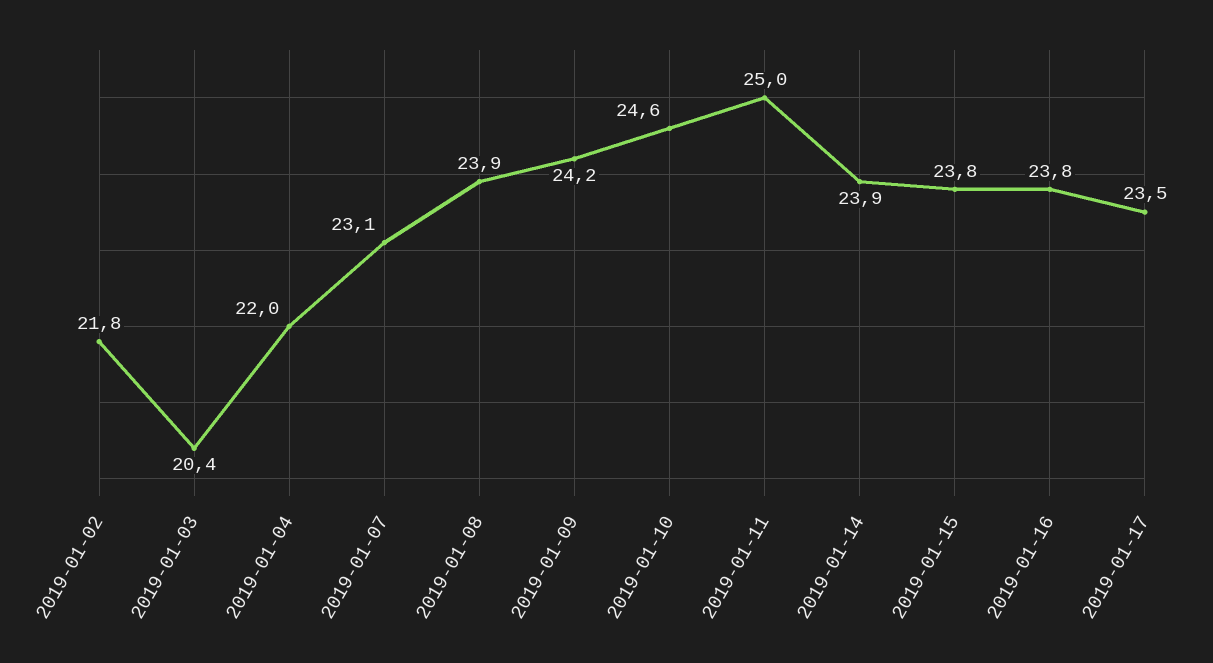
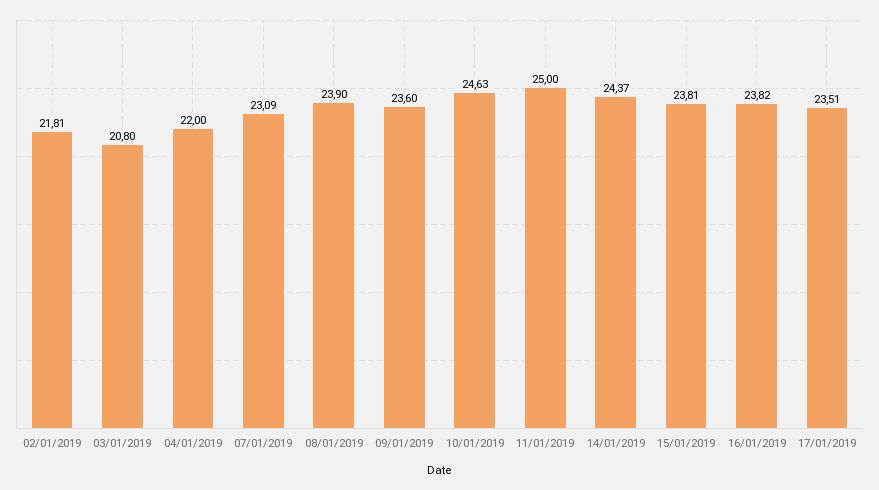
2019-01-03: 20.4 -> 20.8
2019-01-09: 24.2 -> 23.6
2019-01-14: 23.9 -> 24.37

